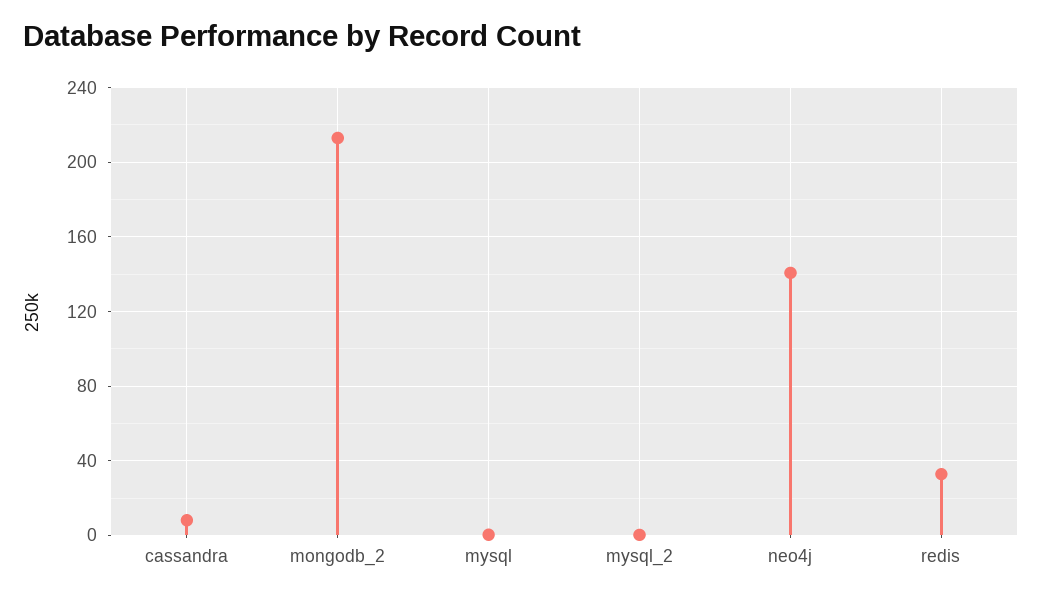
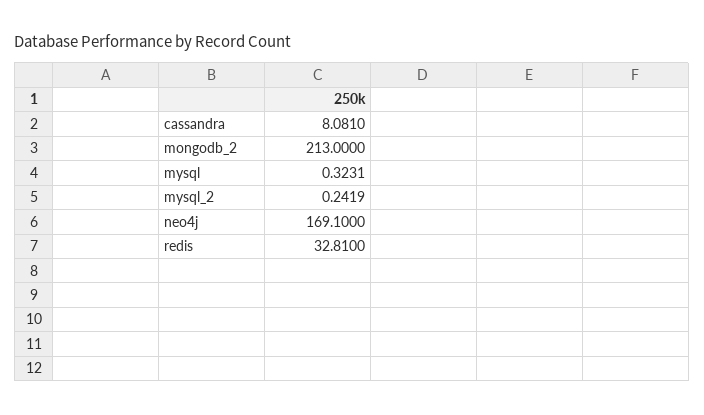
neo4j: 140 -> 169.1

